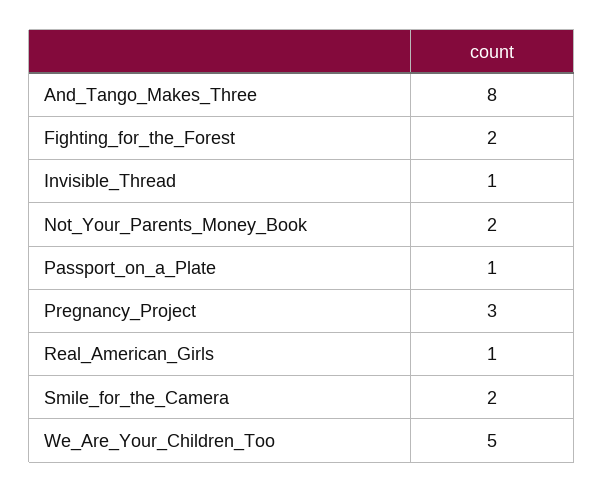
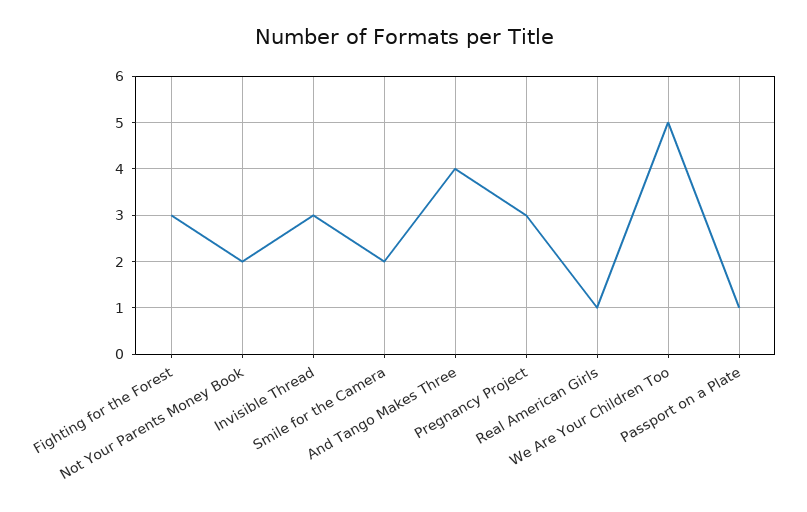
And_Tango_Makes_Three: 8 -> 4
Fighting_for_the_Forest: 2 -> 3
Invisible_Thread: 1 -> 3

